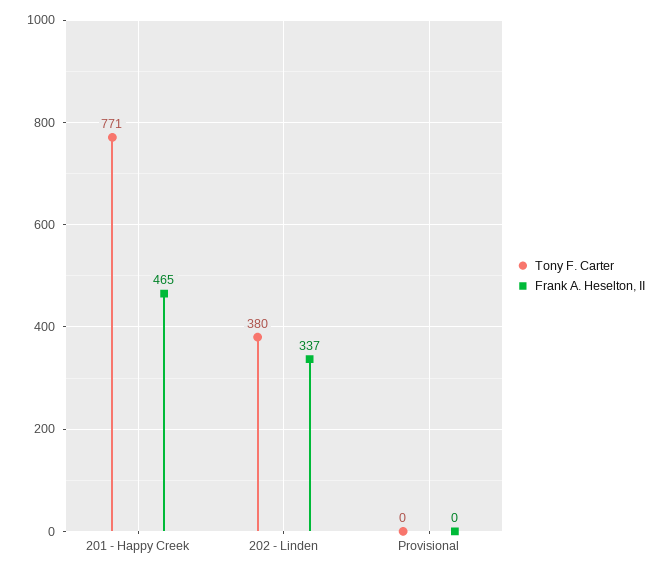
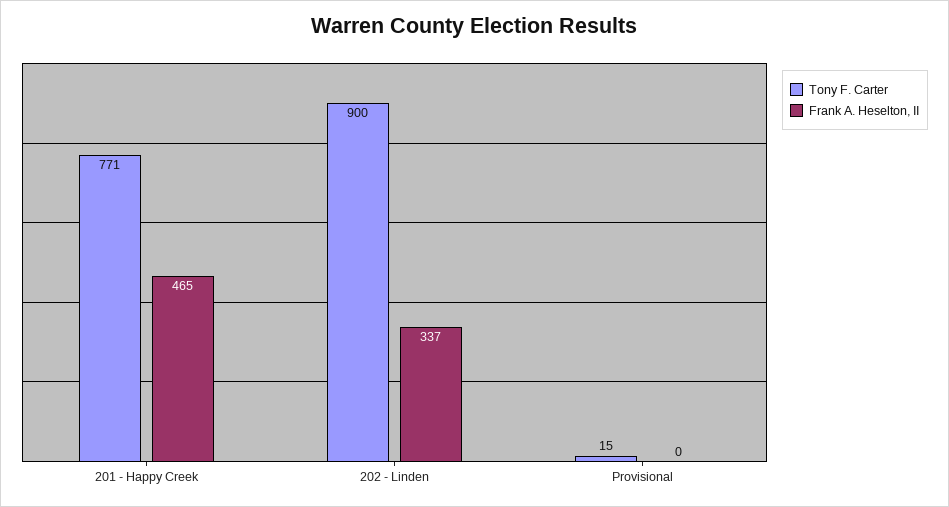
Tony F. Carter, 202 - Linden: 380 -> 900
Tony F. Carter, Provisional: 0 -> 15

